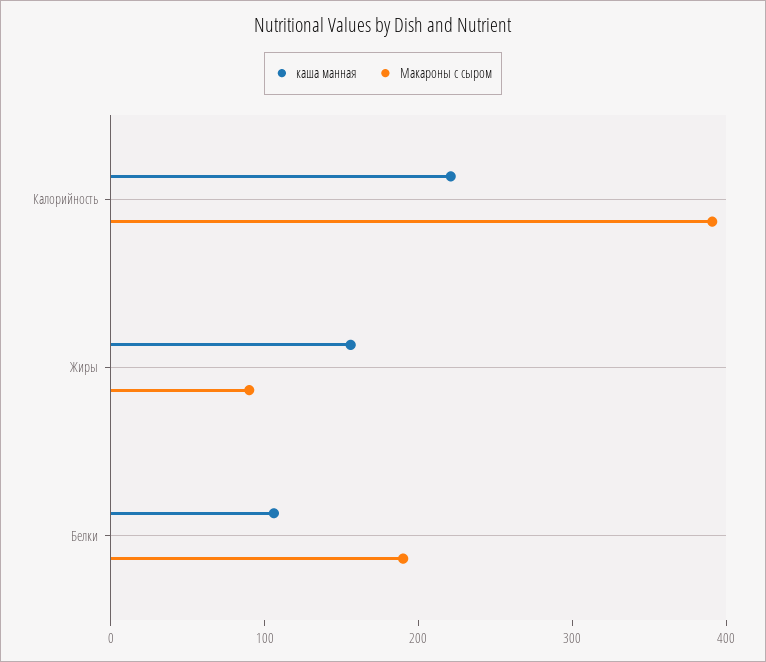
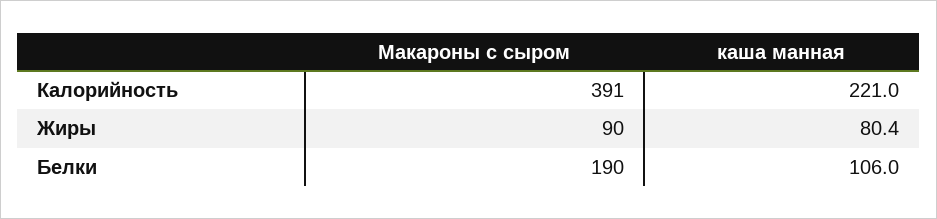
каша манная, Жиры: 160 -> 80.4

